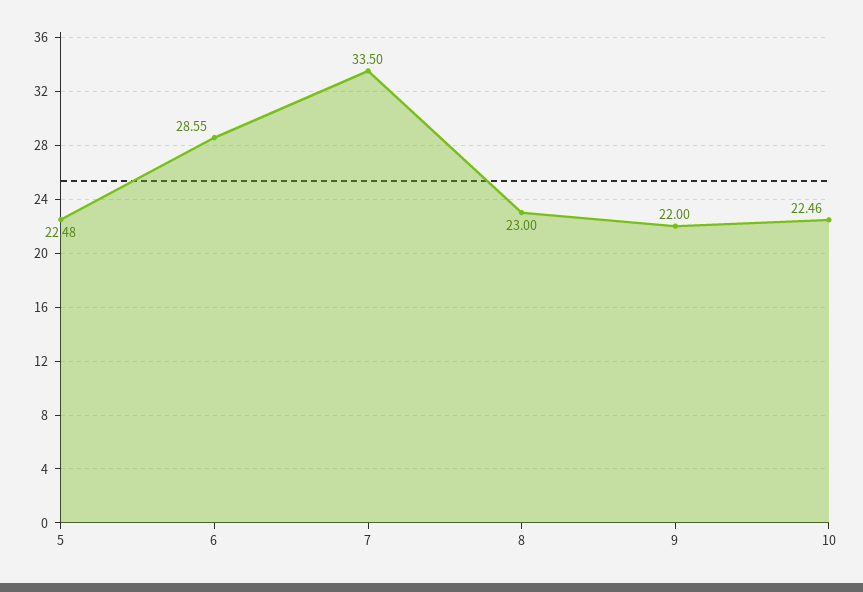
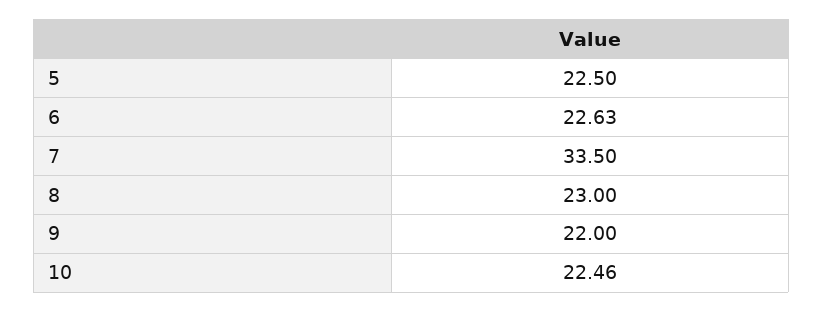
5: 22.48 -> 22.5
6: 28.55 -> 22.63

